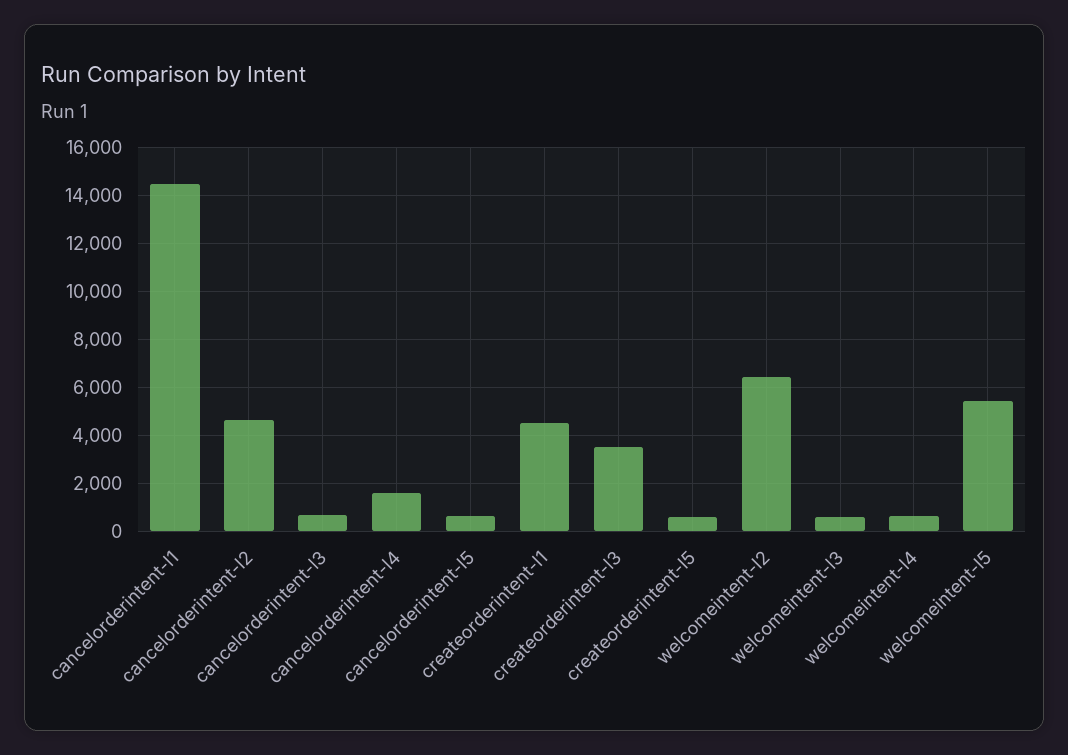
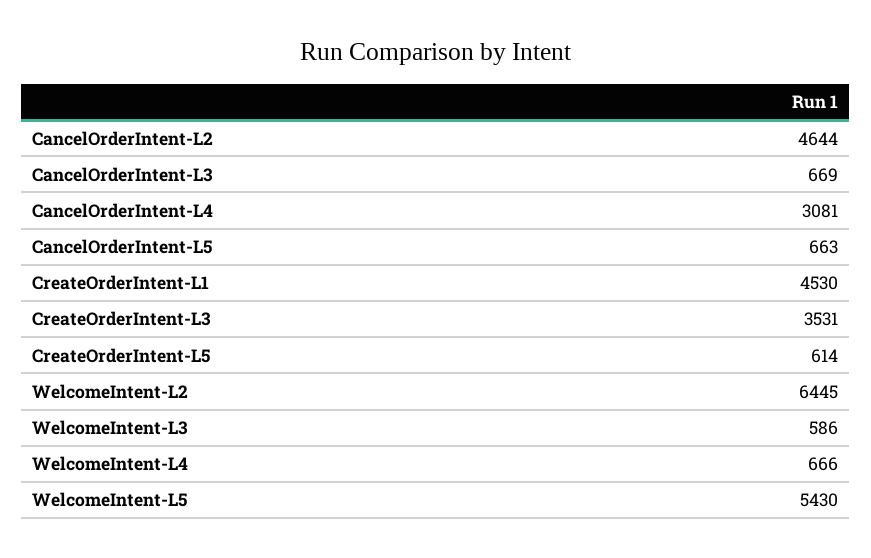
cancelorderintent-l1: 14500 -> none
cancelorderintent-l4: 1500 -> 3081

